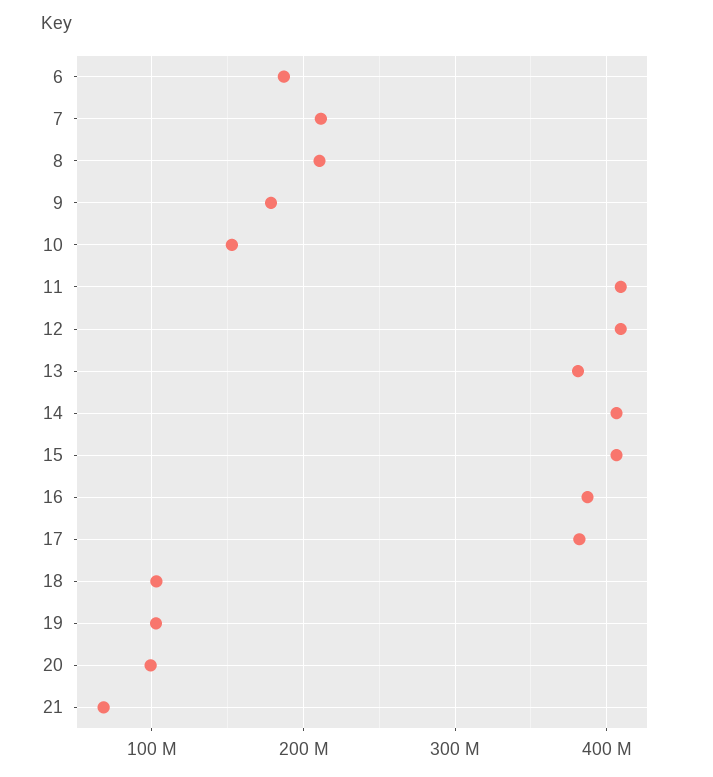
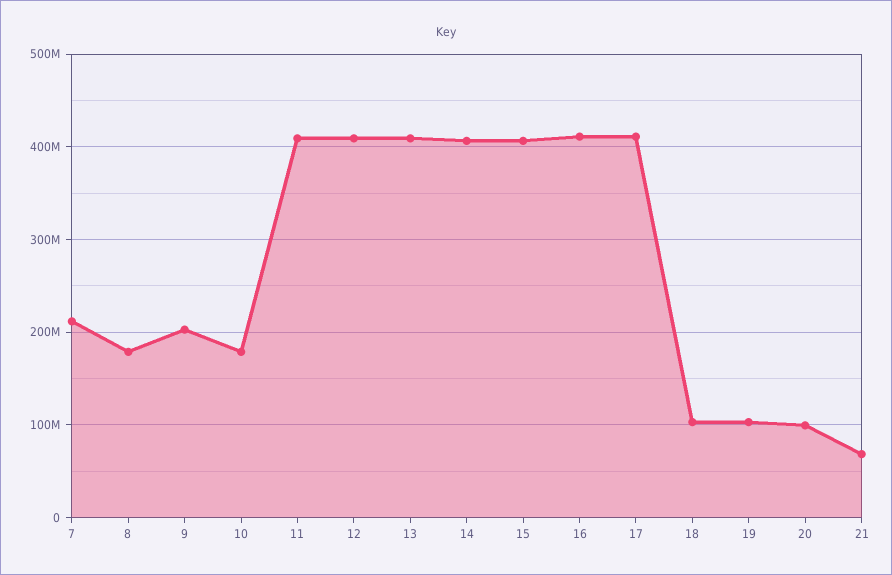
6: 190000000 -> none
8: 210000000 -> 180000000
9: 180000000 -> 200000000
10: 150000000 -> 180000000
13: 380000000 -> 410000000
16: 390000000 -> 410000000
17: 380000000 -> 410000000

